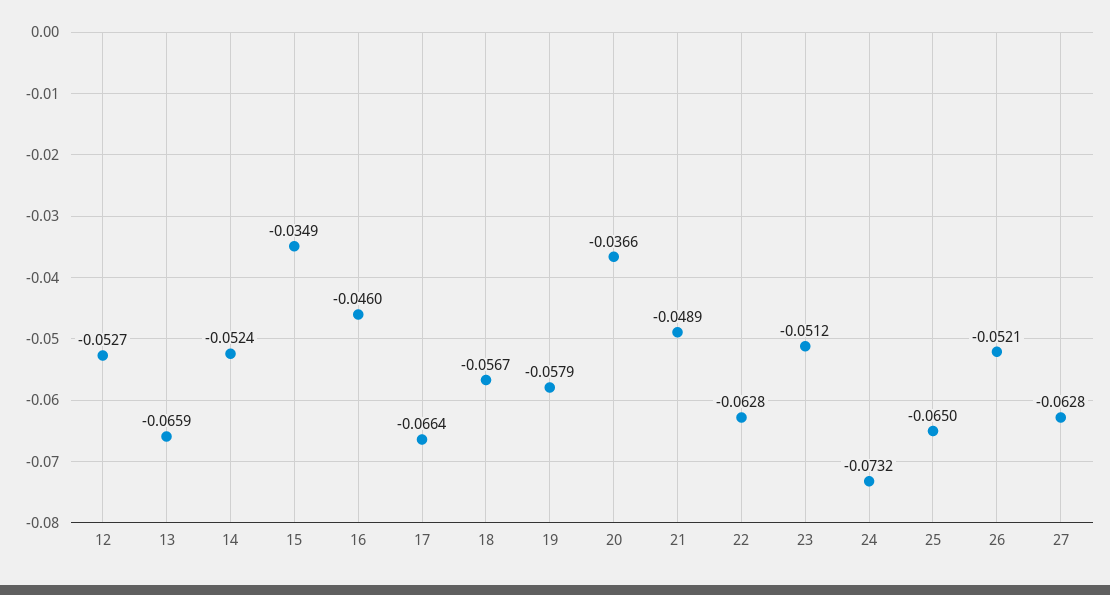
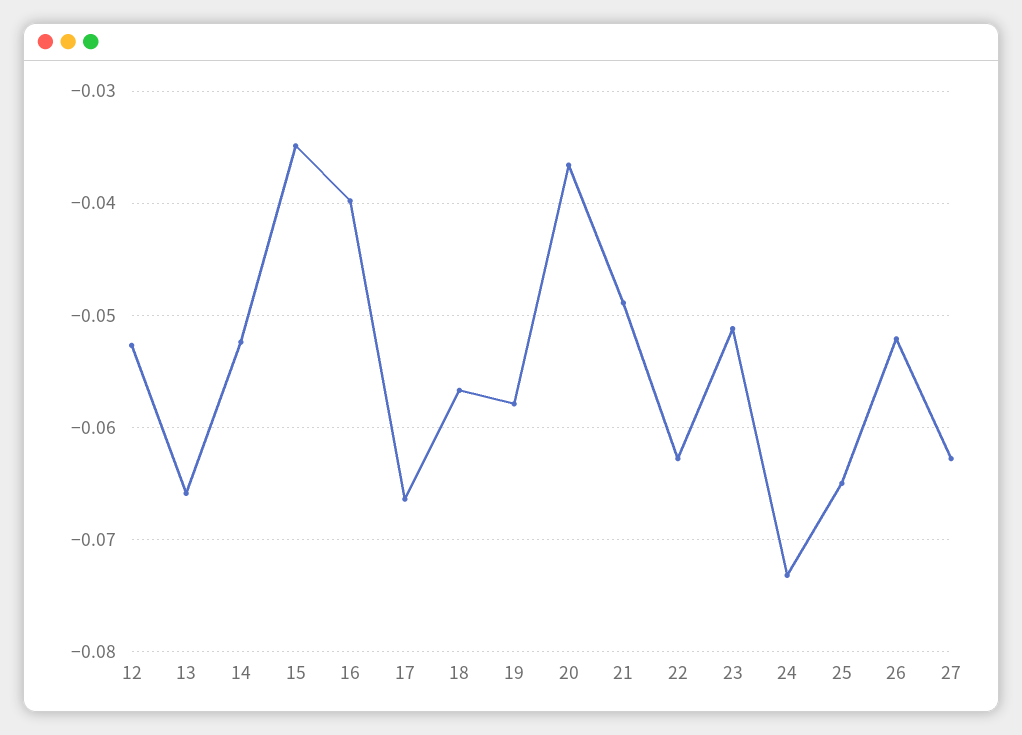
16: -0.046 -> -0.04

